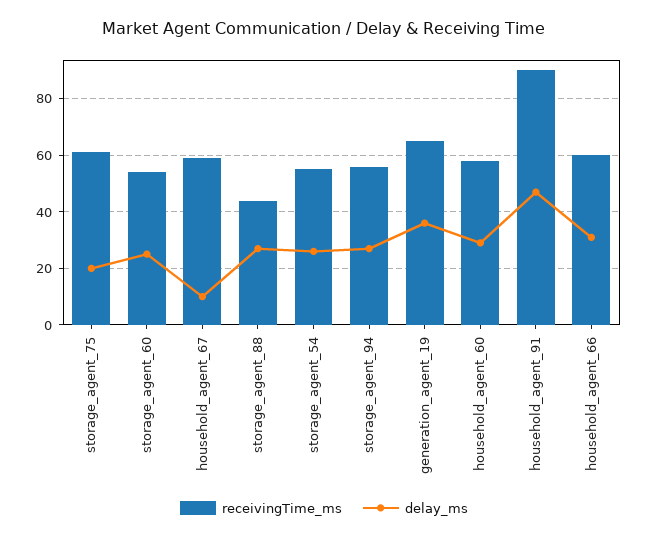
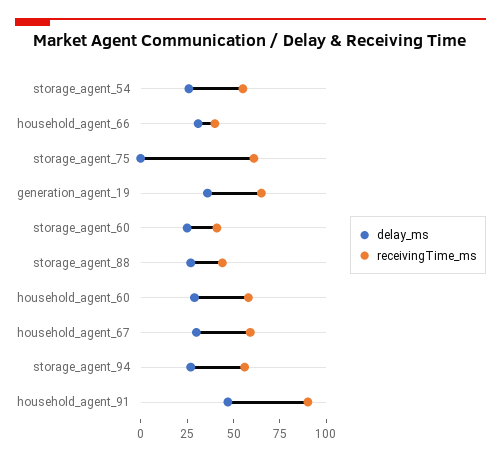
delay_ms, storage_agent_75: 20 -> 0
receivingTime_ms, storage_agent_60: 55 -> 40
delay_ms, household_agent_67: 10 -> 30
receivingTime_ms, household_agent_66: 60 -> 40

